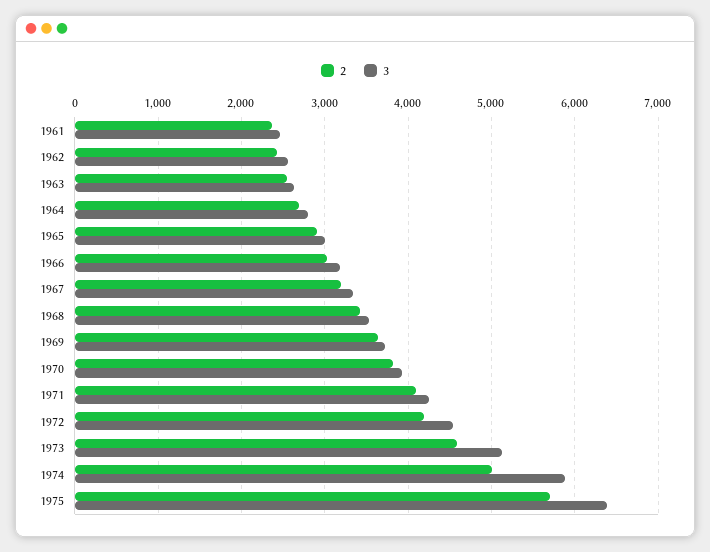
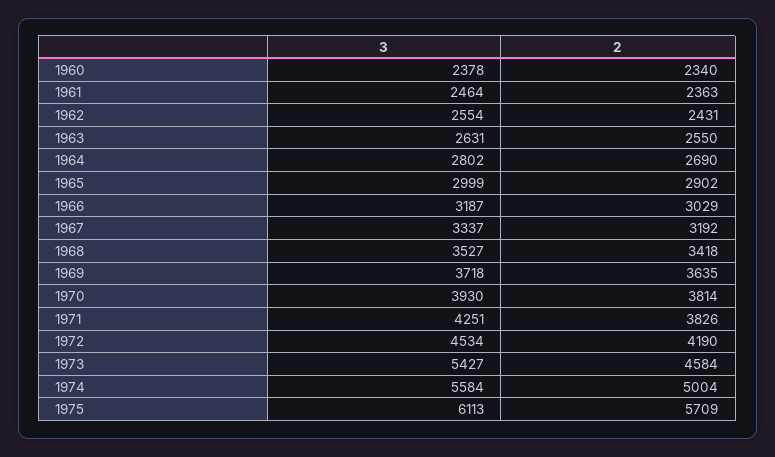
2, 1971: 4100 -> 3826
3, 1973: 5100 -> 5427
3, 1974: 5900 -> 5584
3, 1975: 6400 -> 6113
3, 1960: none -> 2378
2, 1960: none -> 2340

